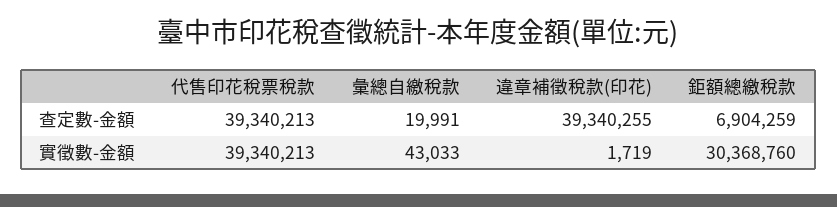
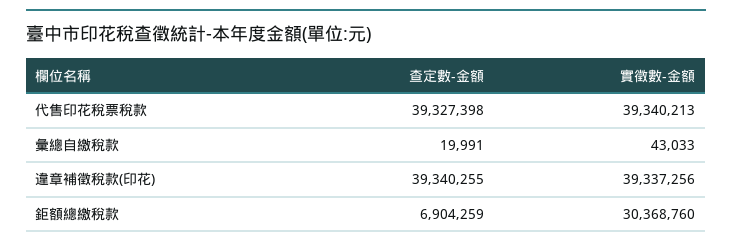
代售印花稅票稅款, 查定數-金額: 39340213 -> 39327398
違章補徵稅款(印花), 實徵數-金額: 1719 -> 39337256

